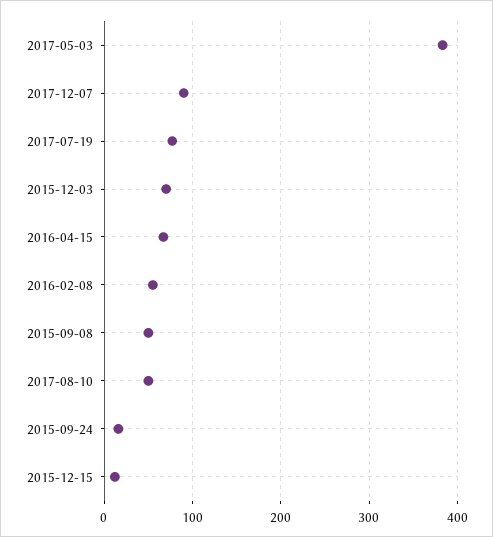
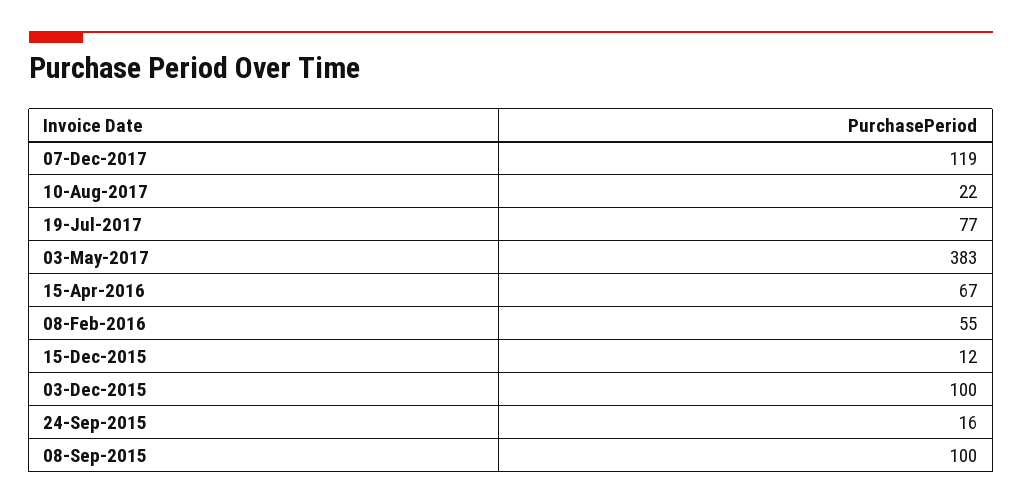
2017-12-07: 90 -> 119
2015-12-03: 70 -> 100
2015-09-08: 50 -> 100
2017-08-10: 50 -> 22

